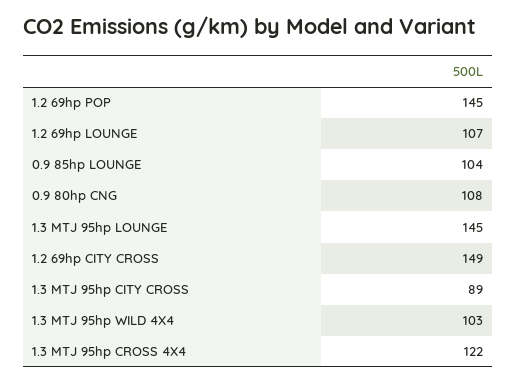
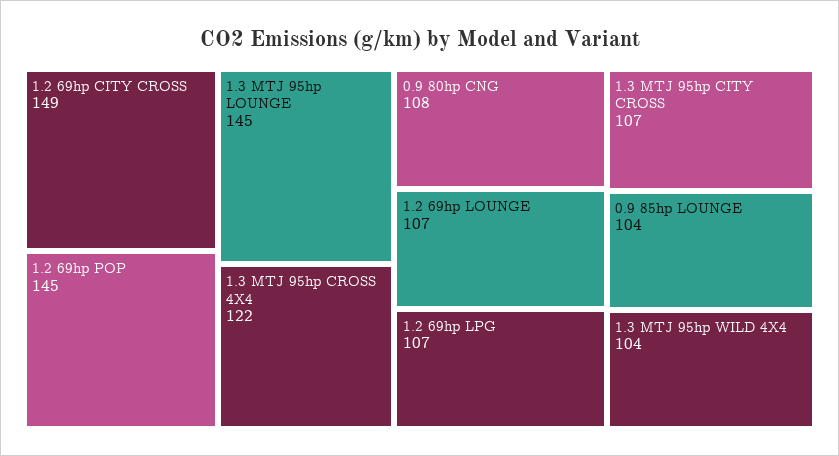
1.3 MTJ 95hp CITY CROSS: 89 -> 107
1.3 MTJ 95hp WILD 4X4: 103 -> 104
1.2 69hp LPG: none -> 107

